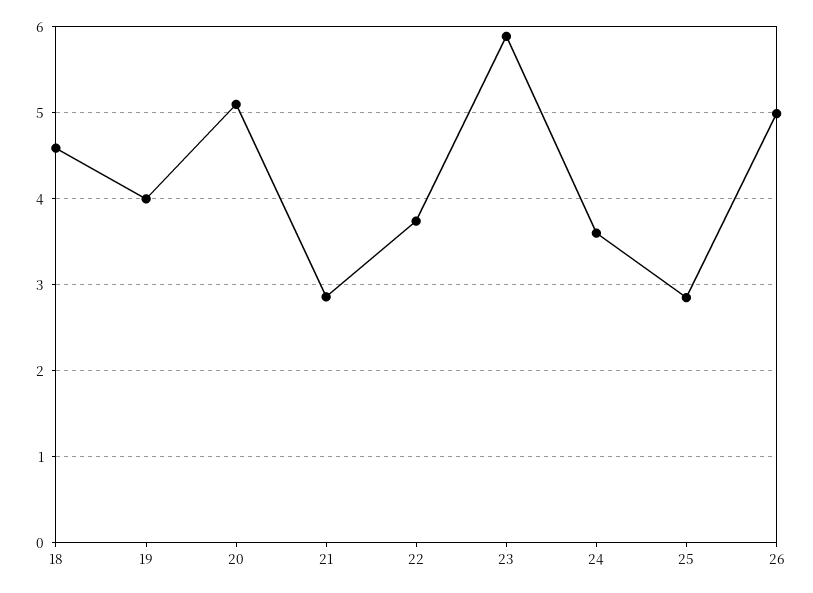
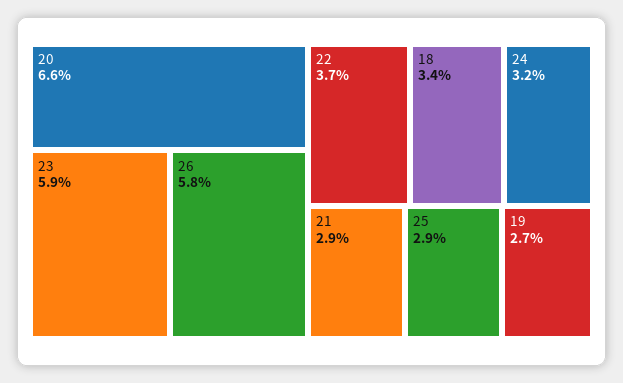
18: 4.6 -> 3.4
19: 4 -> 2.7
20: 5.1 -> 6.6
24: 3.6 -> 3.2
26: 5 -> 5.8

